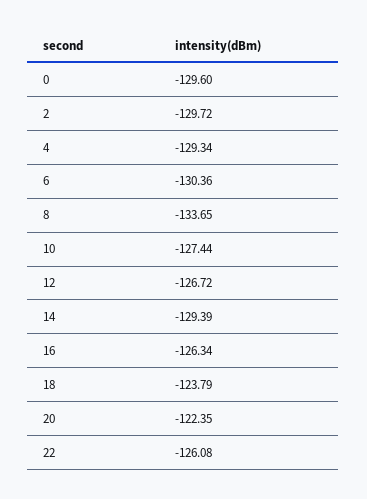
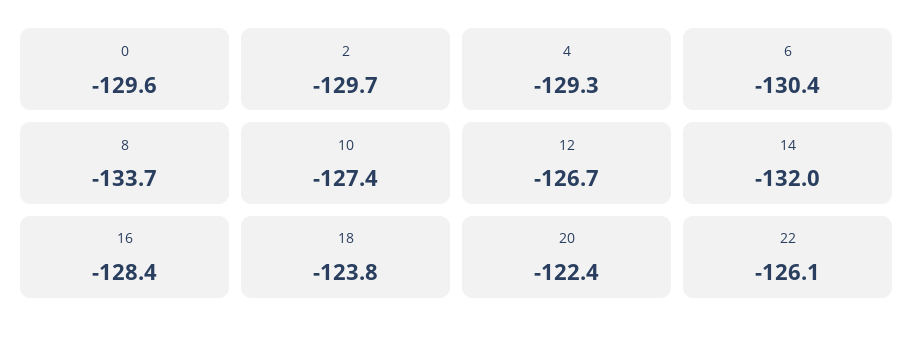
14: -129.39 -> -132
16: -126.34 -> -128.4

